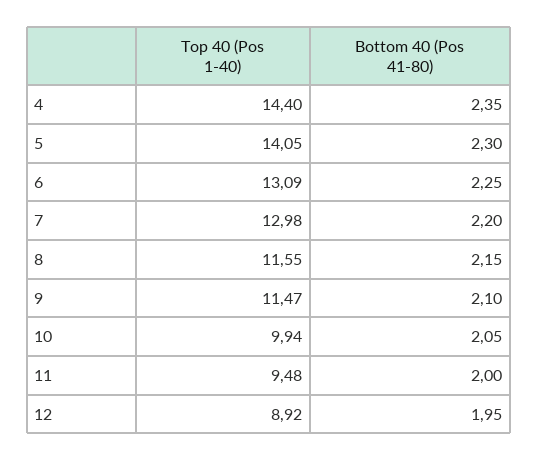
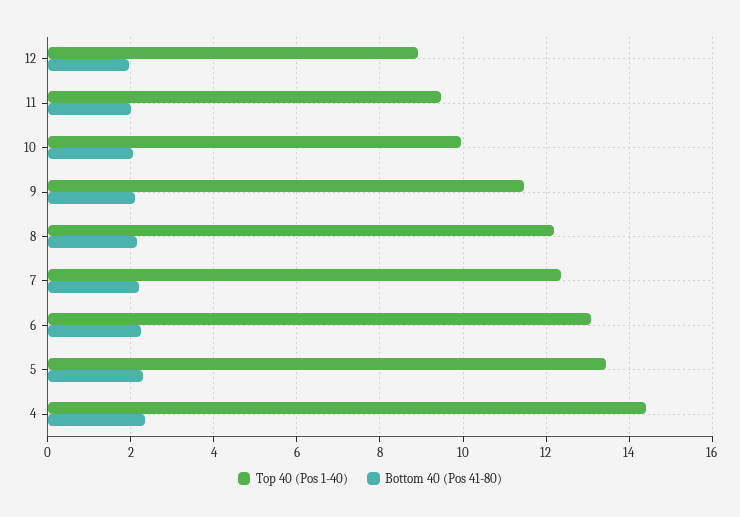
Top 40 (Pos 1-40), 5: 14.05 -> 13.4
Top 40 (Pos 1-40), 7: 12.98 -> 12.4
Top 40 (Pos 1-40), 8: 11.55 -> 12.2

